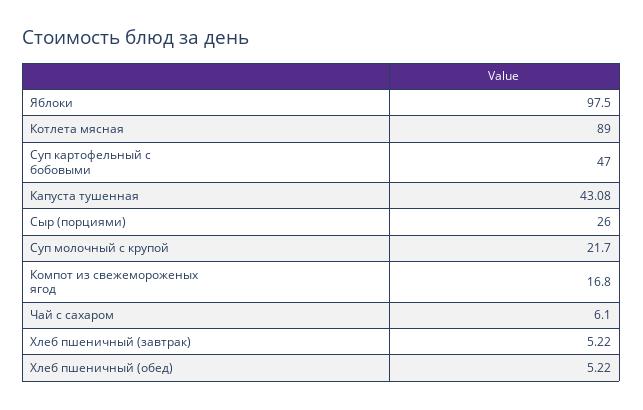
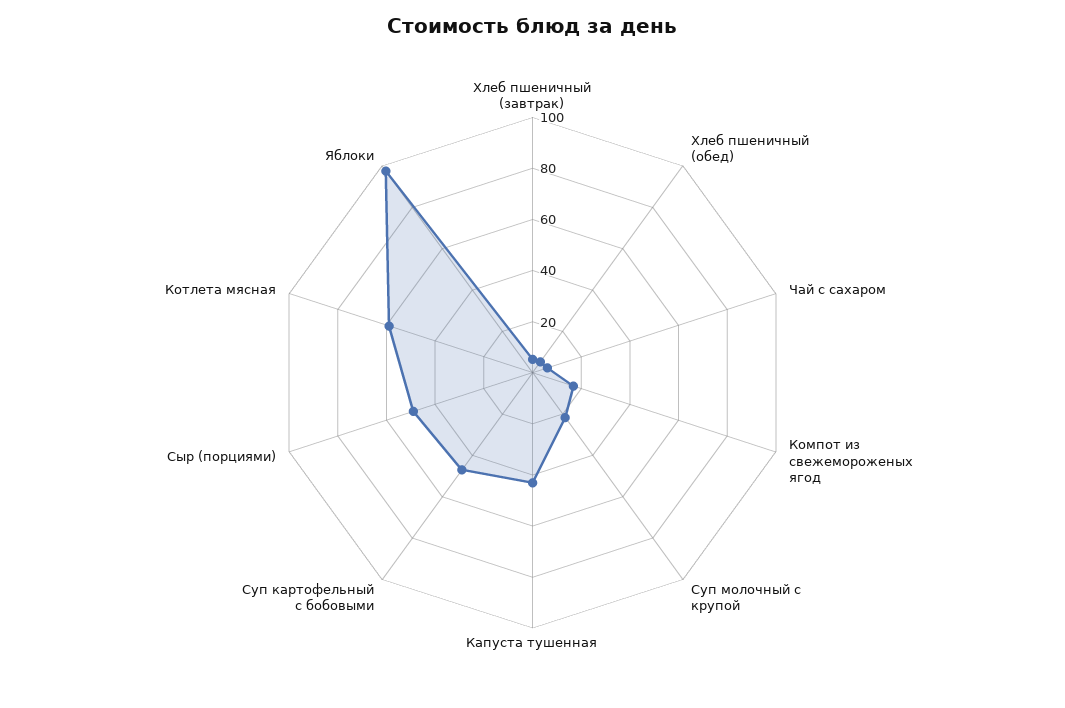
Котлета мясная: 89 -> 60
Сыр (порциями): 26 -> 50

